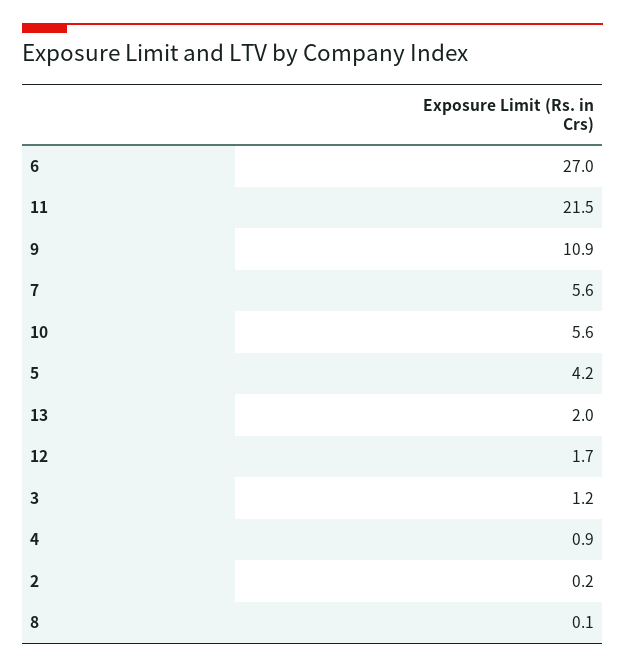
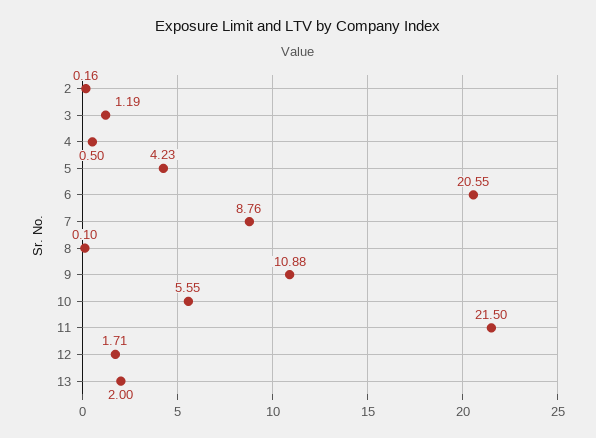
6: 27 -> 20.55
7: 5.6 -> 8.76
4: 0.9 -> 0.5

